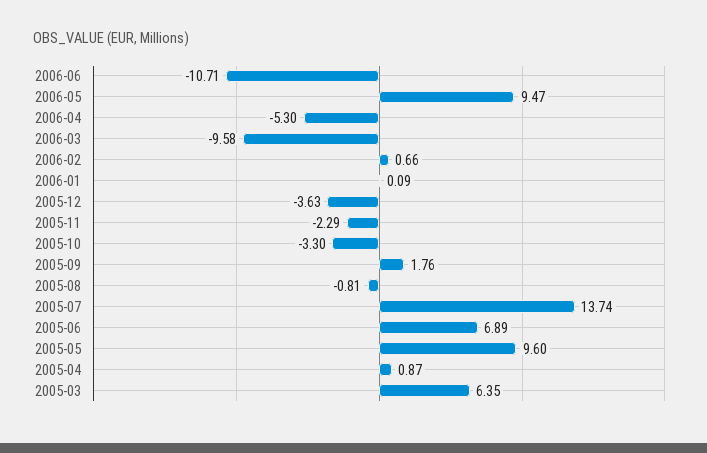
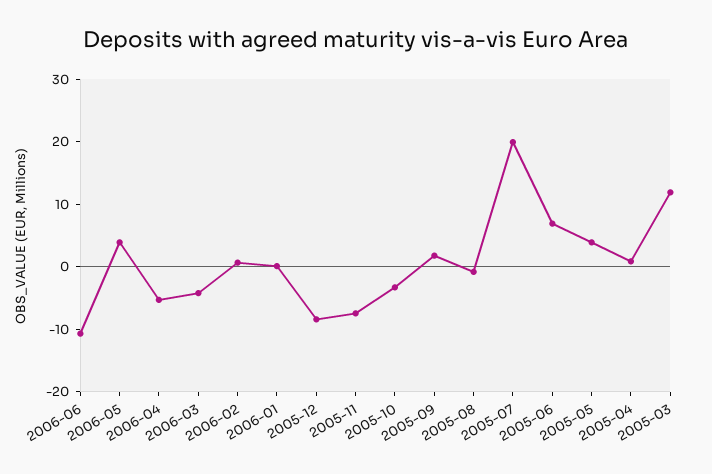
2006-05: 9.47 -> 4
2006-03: -9.58 -> -4
2005-12: -3.63 -> -8
2005-11: -2.29 -> -8
2005-07: 13.74 -> 20
2005-05: 9.6 -> 4
2005-03: 6.35 -> 12

